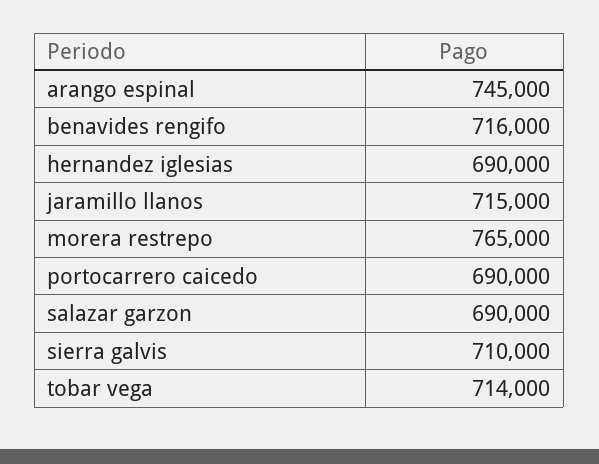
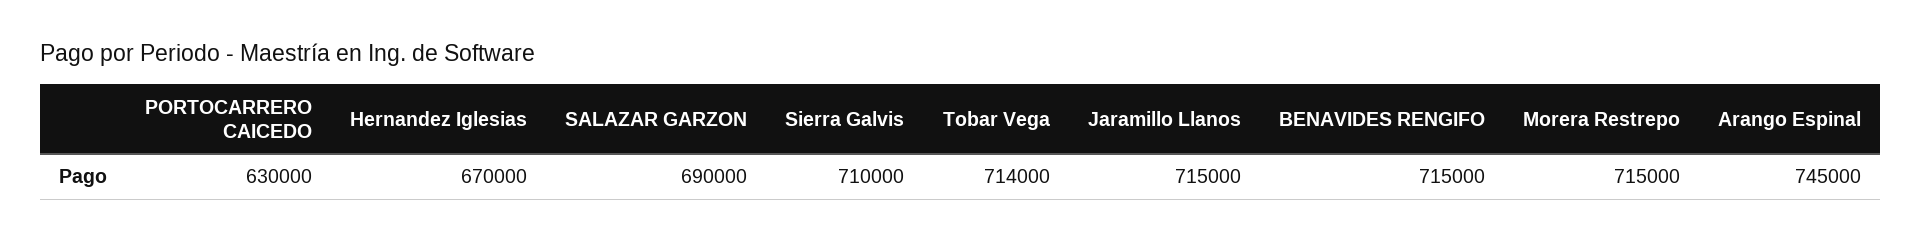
benavides rengifo: 716000 -> 715000
hernandez iglesias: 690000 -> 670000
morera restrepo: 765000 -> 715000
portocarrero caicedo: 690000 -> 630000

